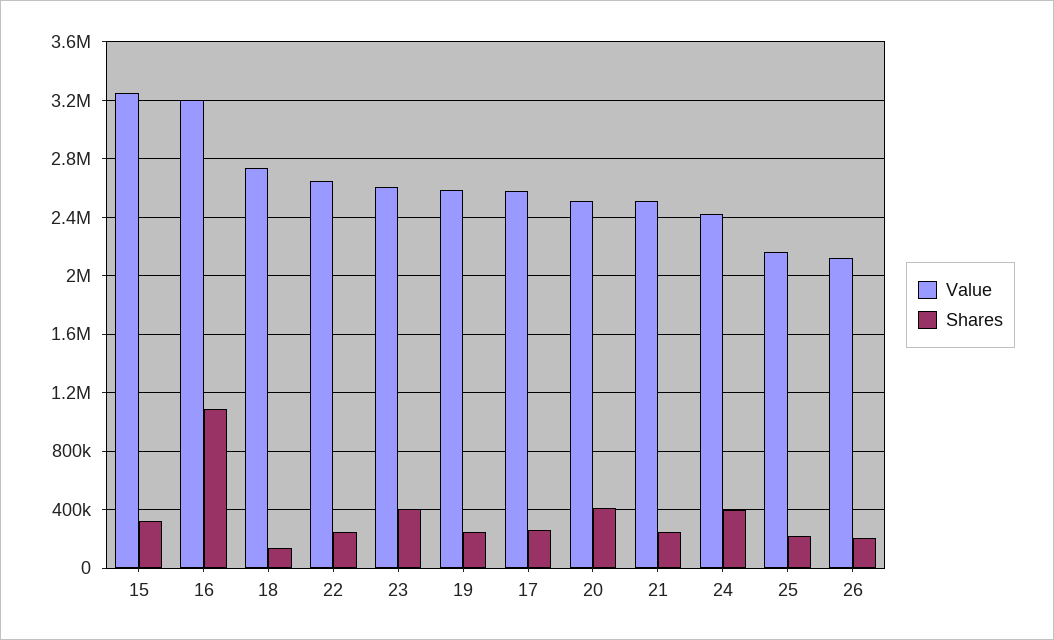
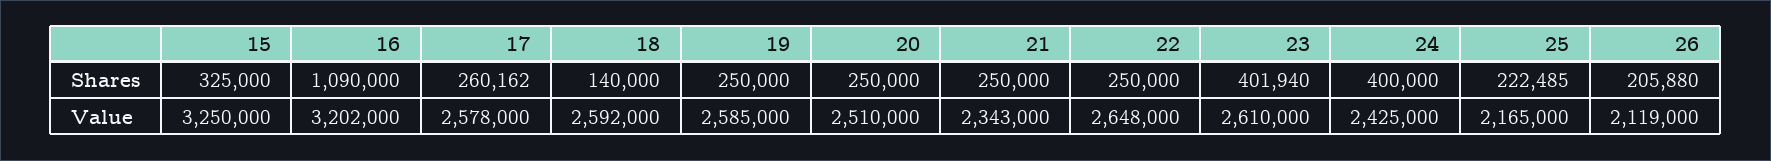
Value, 18: 2750000 -> 2592000
Shares, 20: 400000 -> 250000
Value, 21: 2500000 -> 2343000

